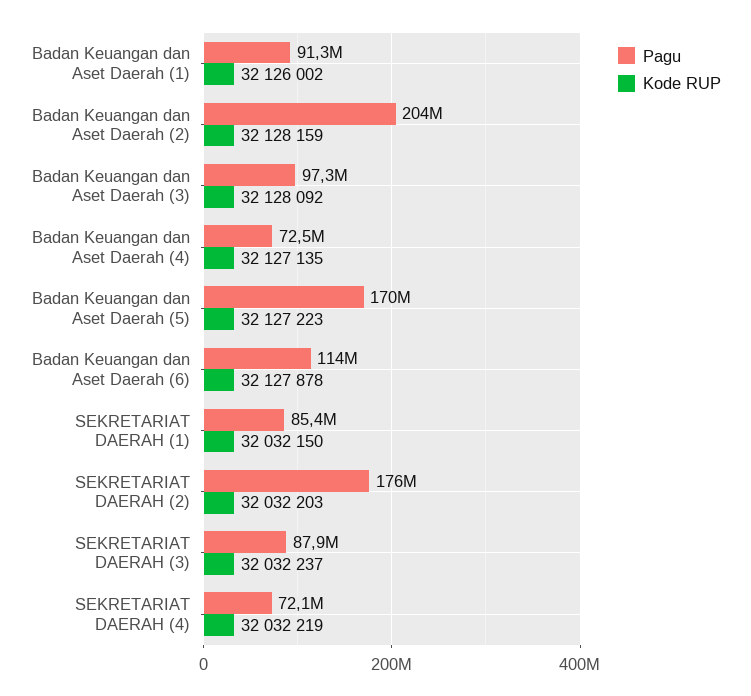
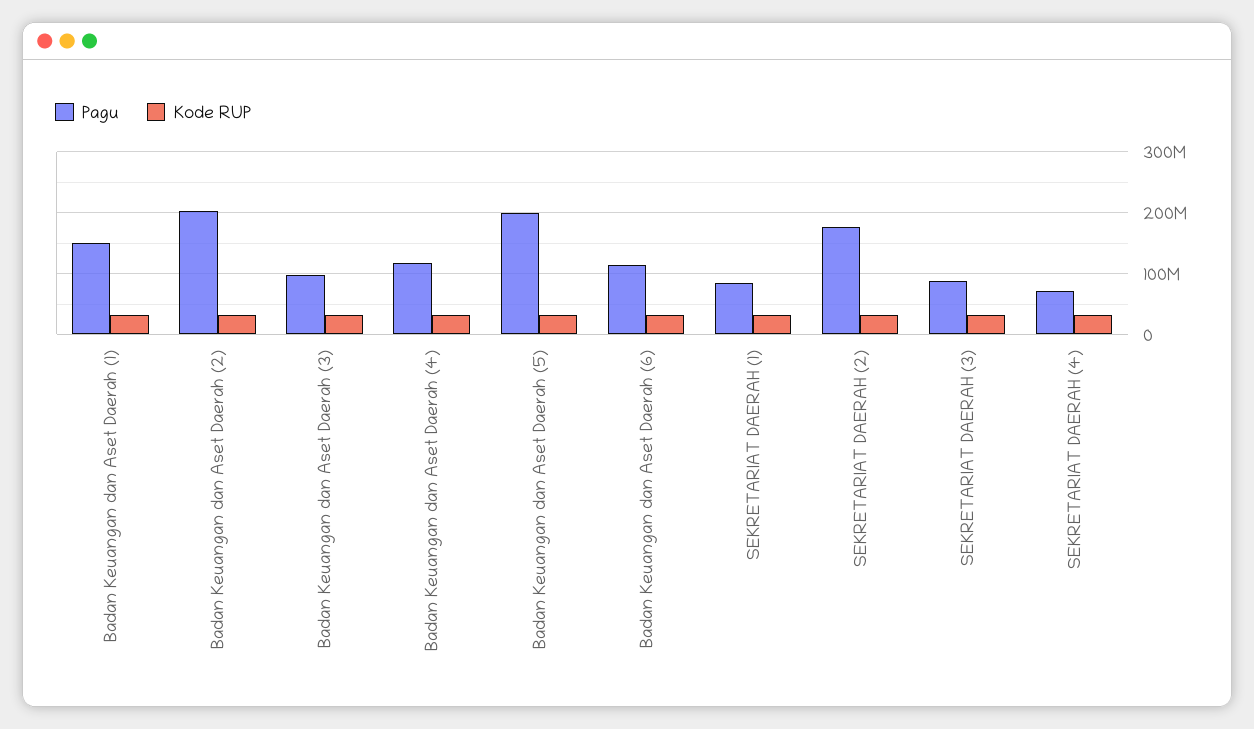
Pagu, Badan Keuangan dan Aset Daerah (1): 91300000 -> 150000000
Pagu, Badan Keuangan dan Aset Daerah (4): 72500000 -> 120000000
Pagu, Badan Keuangan dan Aset Daerah (5): 170000000 -> 200000000

